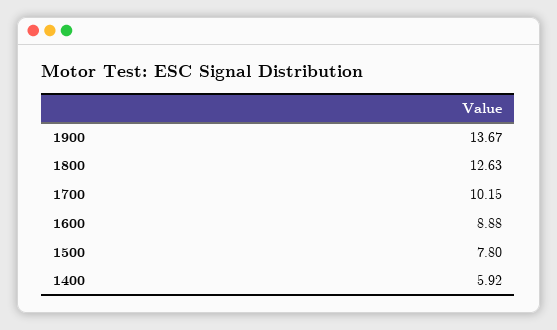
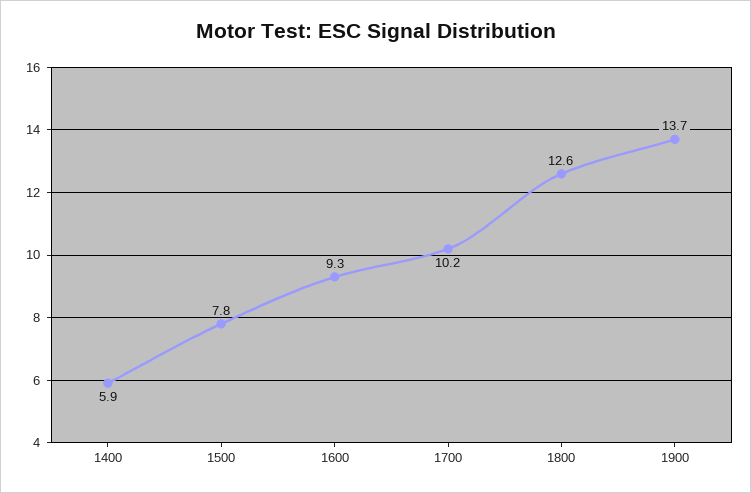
1600: 8.88 -> 9.3

